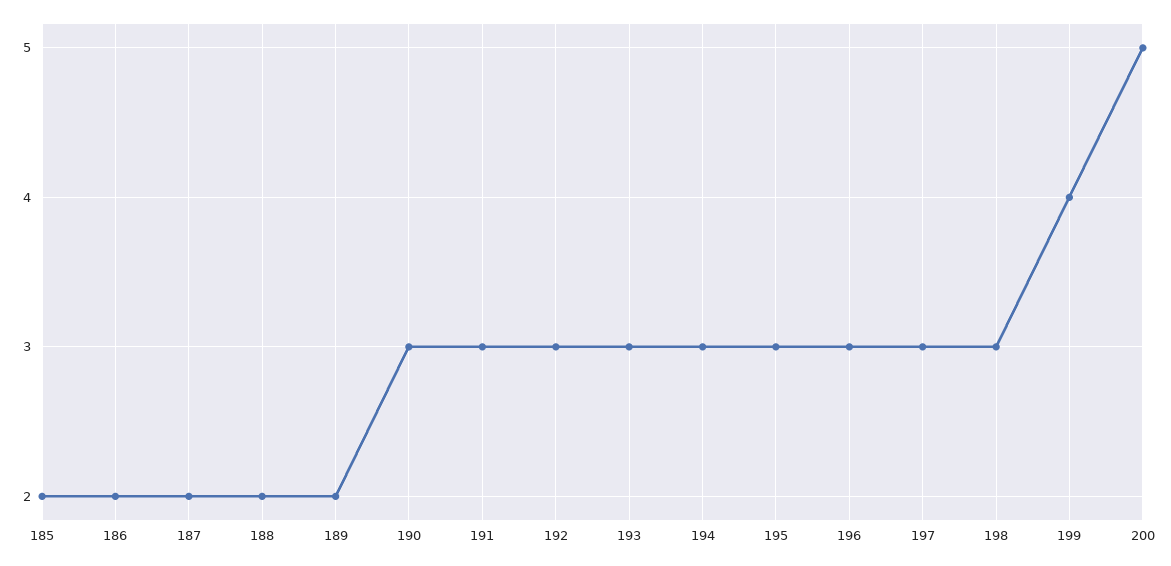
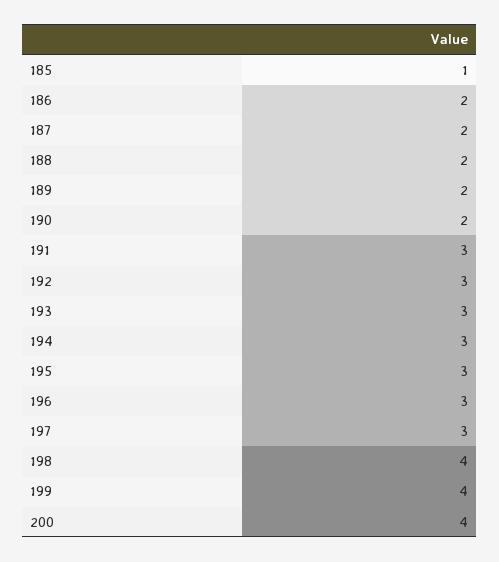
185: 2 -> 1
190: 3 -> 2
198: 3 -> 4
200: 5 -> 4

